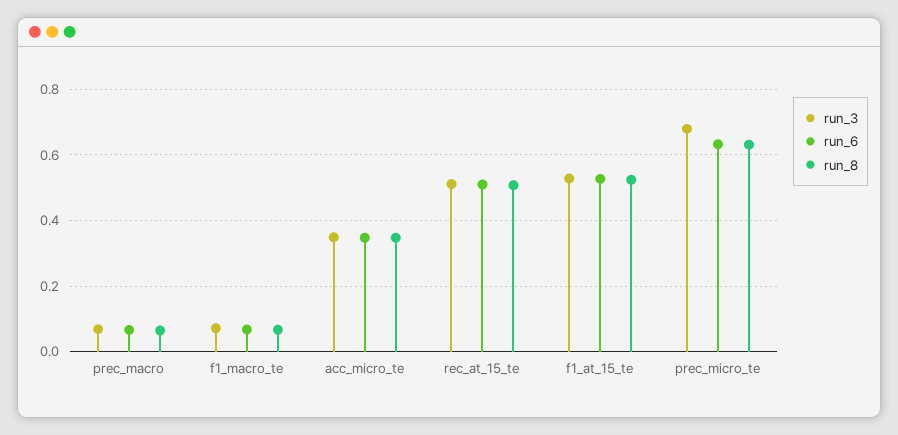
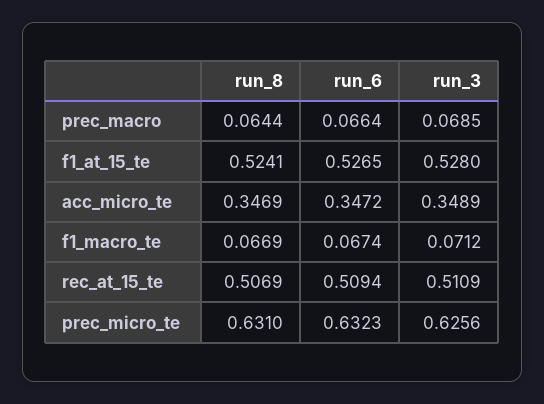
run_3, prec_micro_te: 0.68 -> 0.6256

